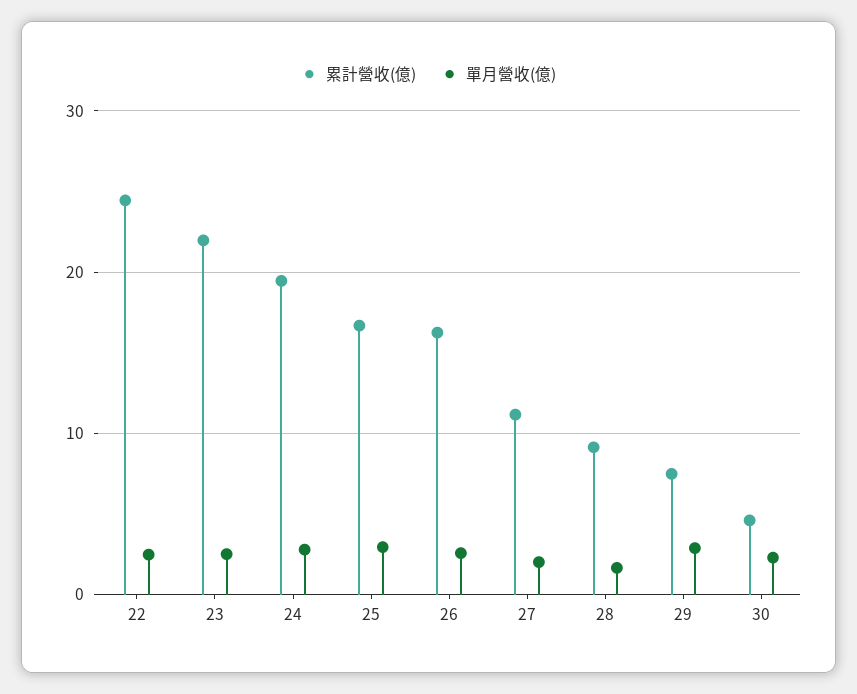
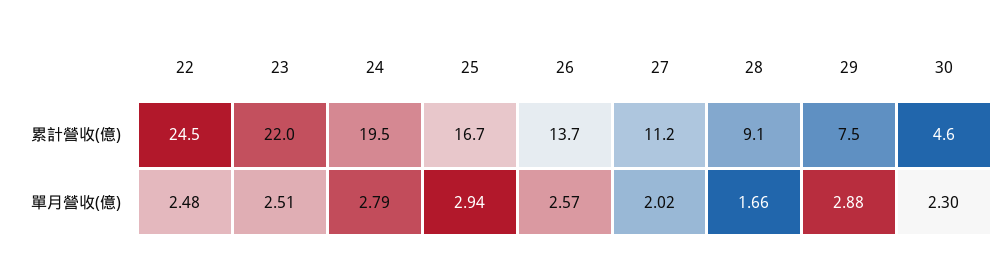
累計營收(億), 26: 16 -> 13.7

